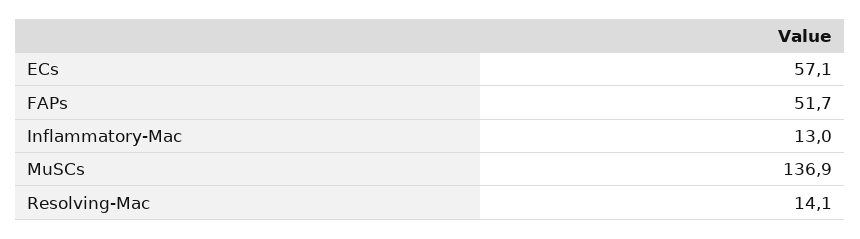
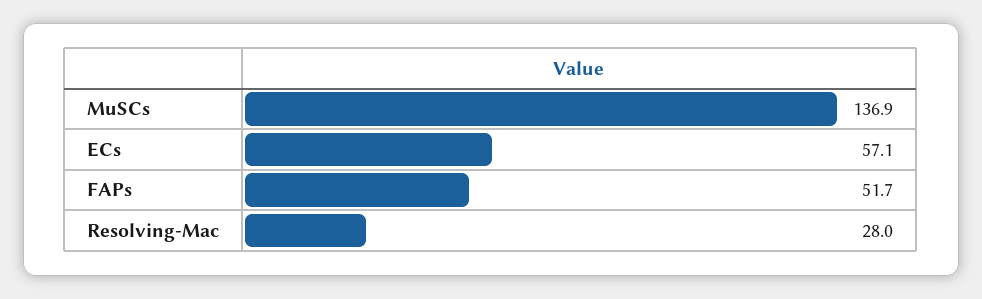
Inflammatory-Mac: 13 -> none
Resolving-Mac: 14.1 -> 28

